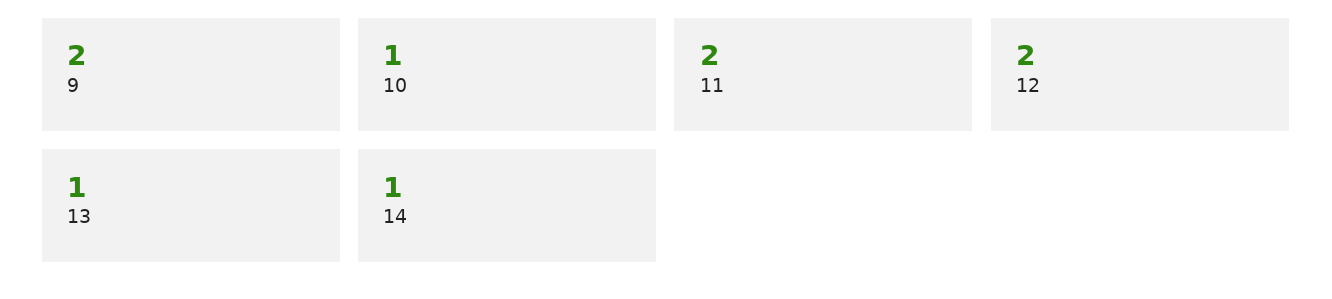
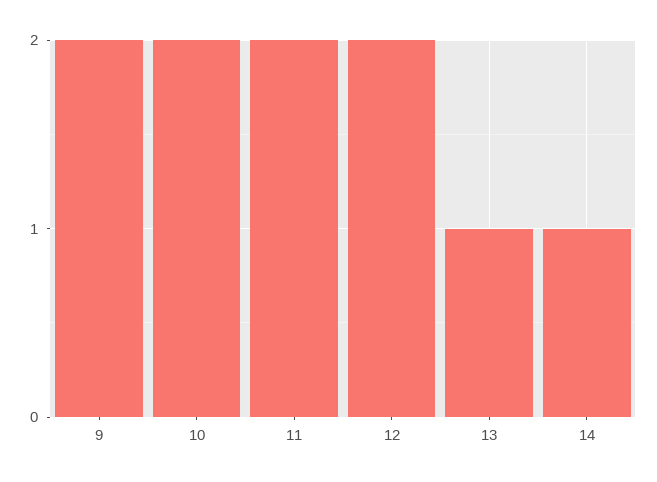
10: 1 -> 2

